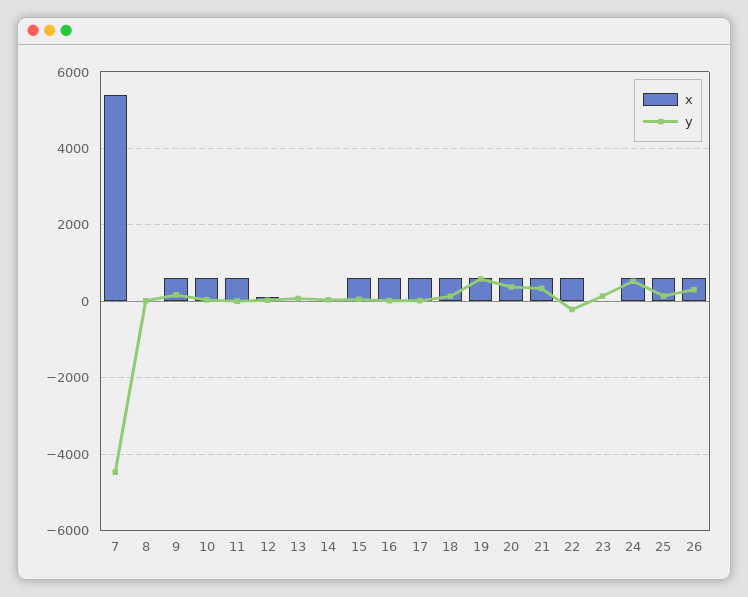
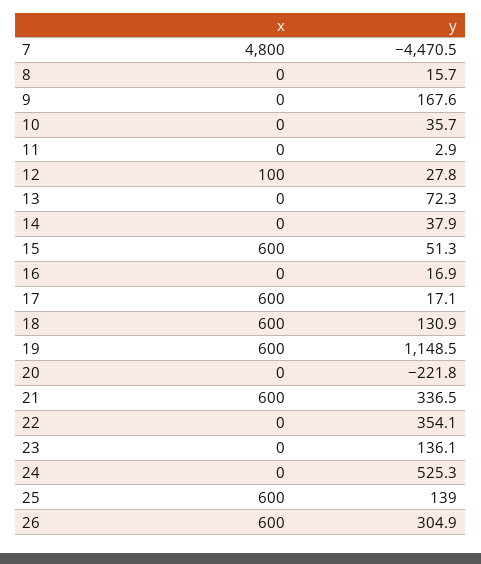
x, 7: 5400 -> 4800
x, 9: 600 -> 0
x, 10: 600 -> 0
x, 11: 600 -> 0
x, 16: 600 -> 0
y, 19: 600 -> 1148.5
x, 20: 600 -> 0
y, 20: 400 -> -221.8
x, 22: 600 -> 0
y, 22: -200 -> 354.1
x, 24: 600 -> 0

